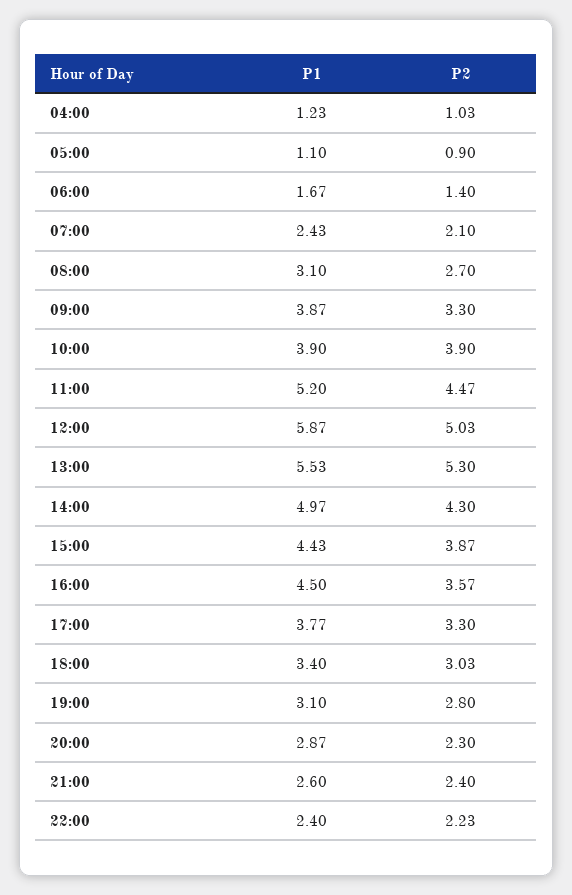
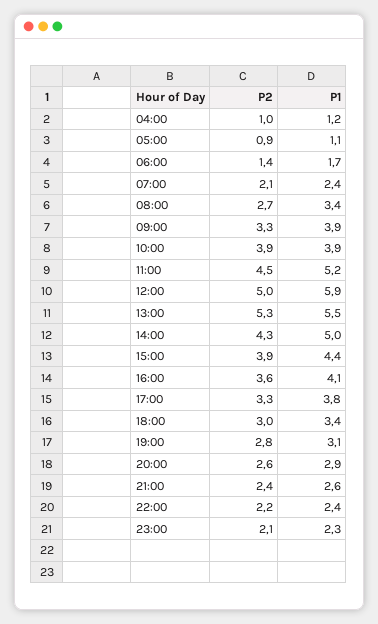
P1, 08:00: 3.1 -> 3.4
P1, 16:00: 4.5 -> 4.1
P2, 20:00: 2.3 -> 2.6
P2, 23:00: none -> 2.1
P1, 23:00: none -> 2.3

